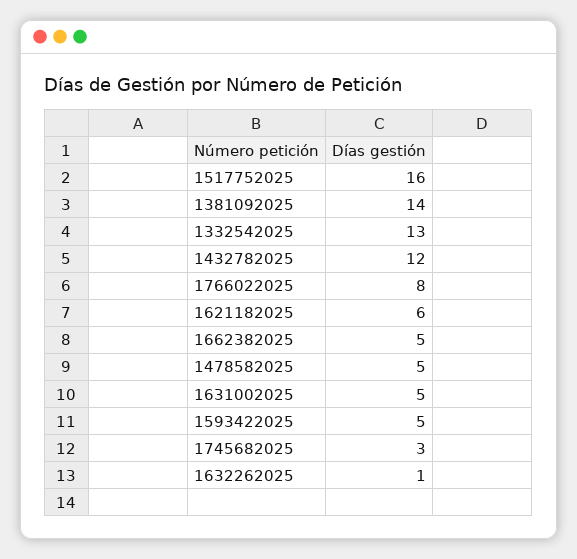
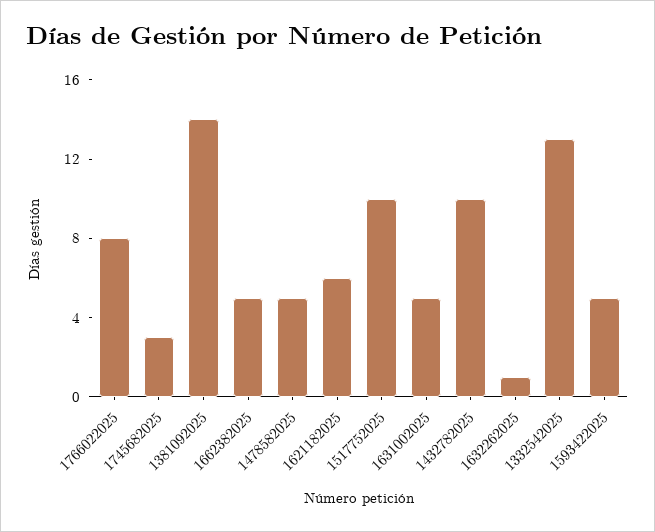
1517752025: 16 -> 10
1432782025: 12 -> 10

